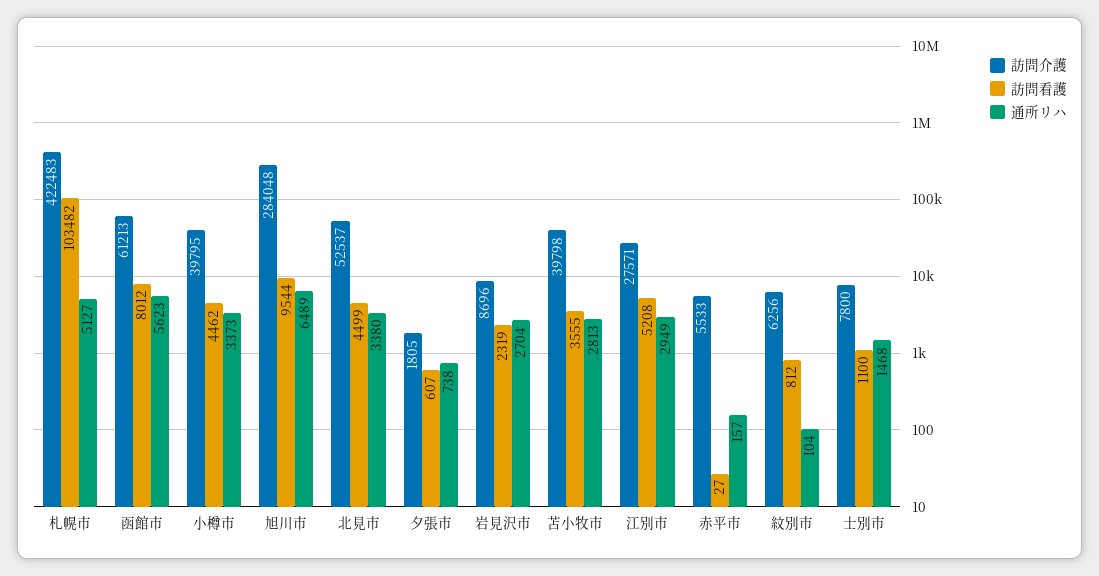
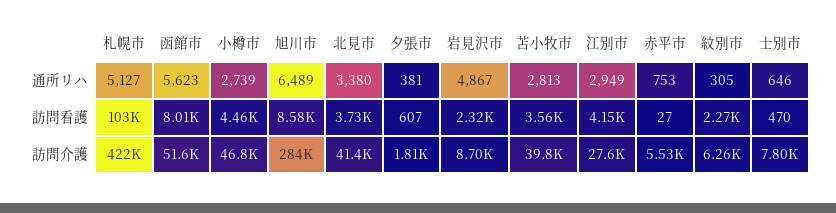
訪問介護, 函館市: 61213 -> 51600
訪問介護, 小樽市: 39795 -> 46800
通所リハ, 小樽市: 3373 -> 2739
訪問看護, 旭川市: 9544 -> 8580
訪問介護, 北見市: 52537 -> 41400
訪問看護, 北見市: 4499 -> 3730
通所リハ, 夕張市: 738 -> 381
通所リハ, 岩見沢市: 2704 -> 4867
訪問看護, 江別市: 5208 -> 4150
通所リハ, 赤平市: 157 -> 753
訪問看護, 紋別市: 812 -> 2270
通所リハ, 紋別市: 104 -> 305
訪問看護, 士別市: 1100 -> 470
通所リハ, 士別市: 1468 -> 646

